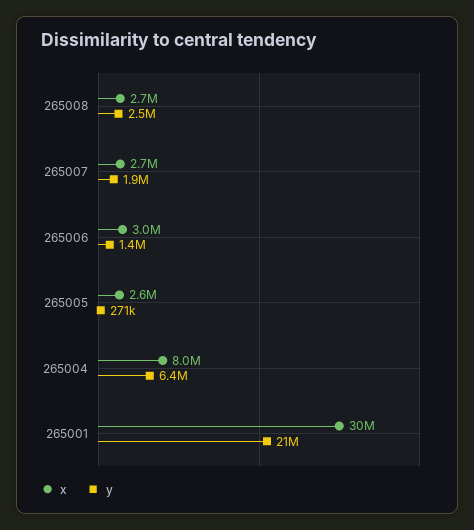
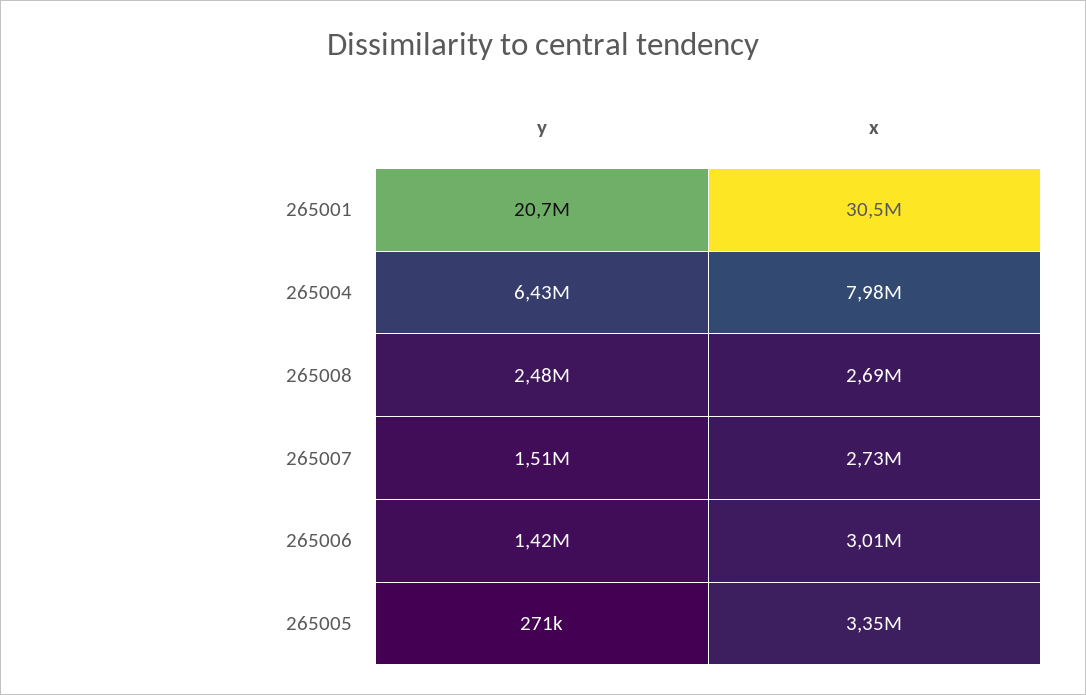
y, 265007: 1900000 -> 1510000
x, 265005: 2600000 -> 3350000

